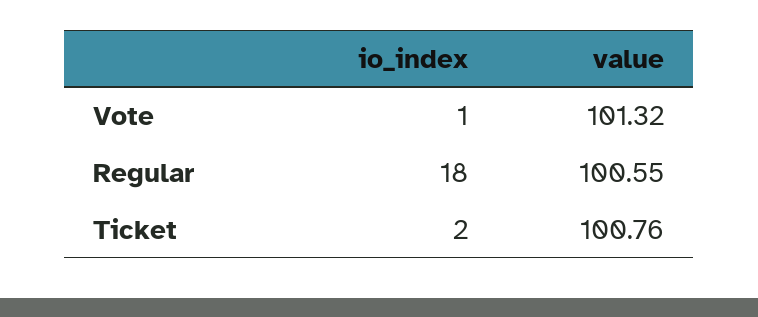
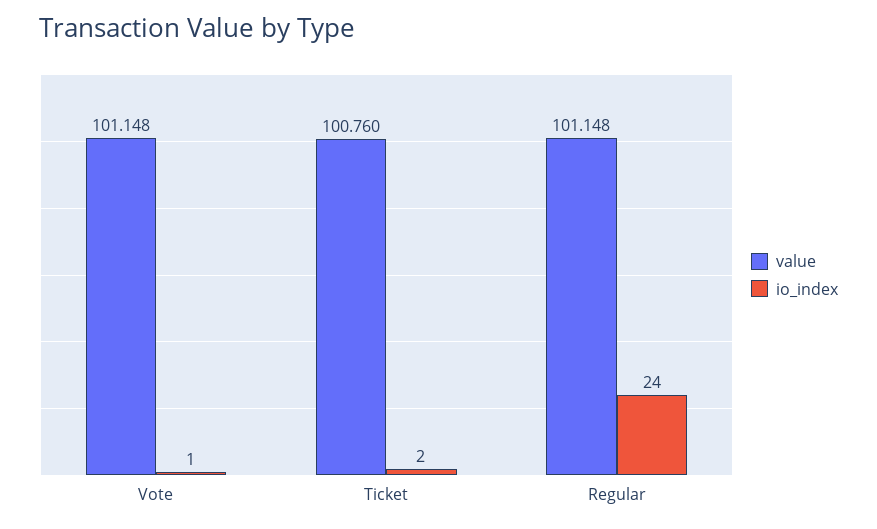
value, Vote: 101.32 -> 101.148
io_index, Regular: 18 -> 24
value, Regular: 100.55 -> 101.148

